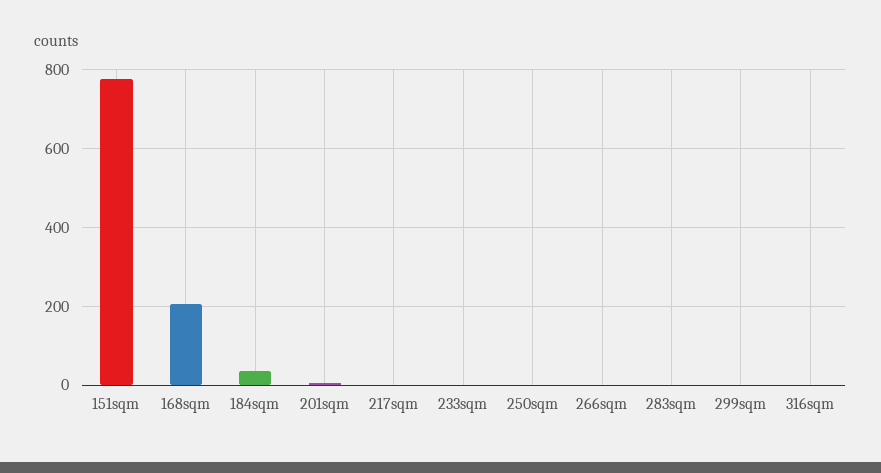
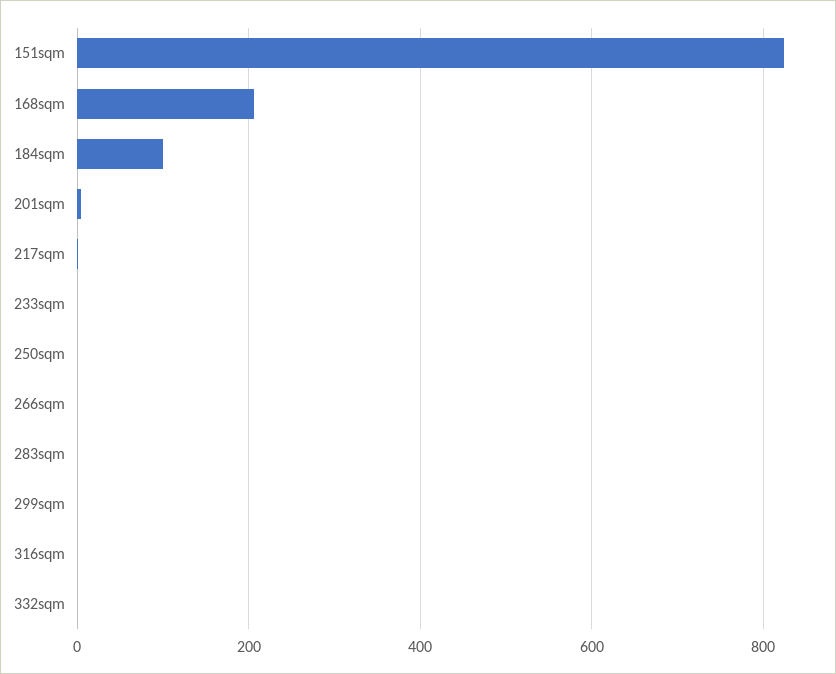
151sqm: 780 -> 820
184sqm: 40 -> 100
332sqm: none -> 0

